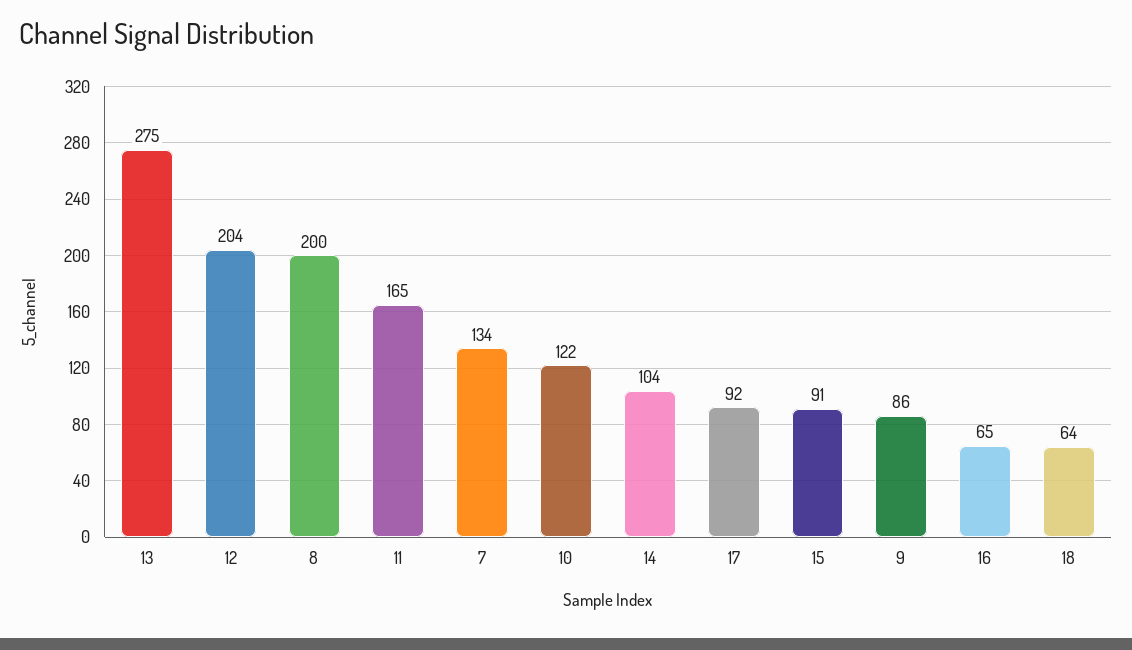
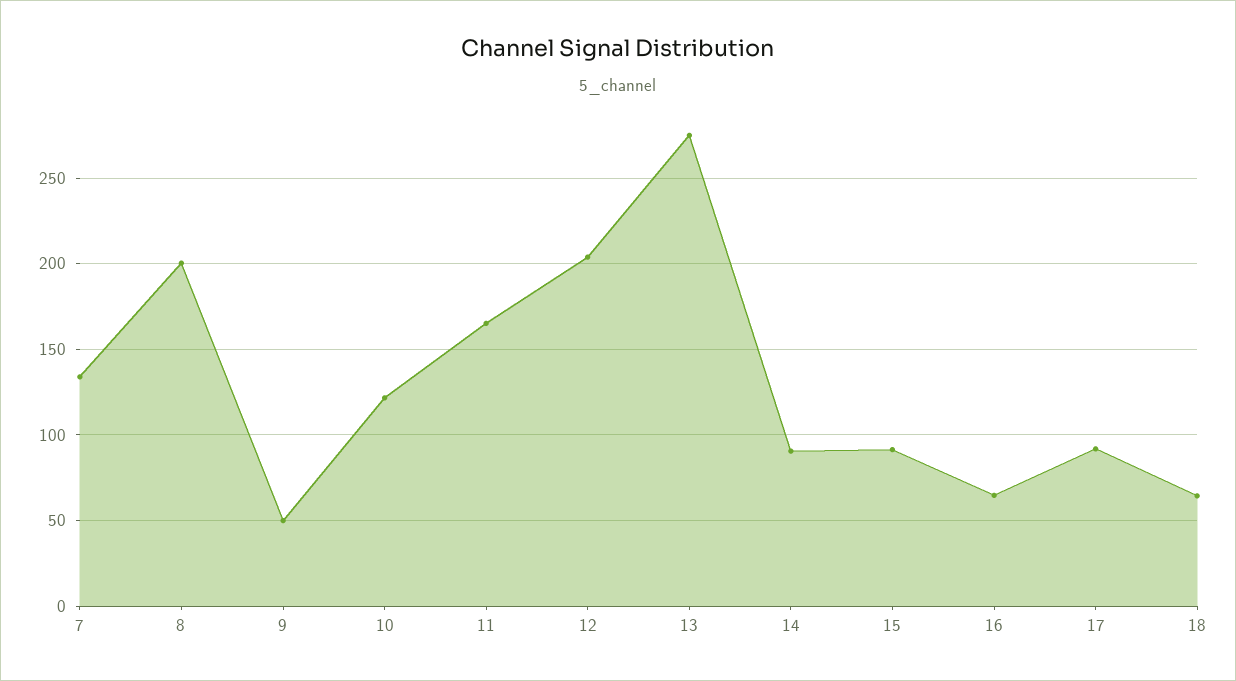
14: 104 -> 90
9: 86 -> 50

